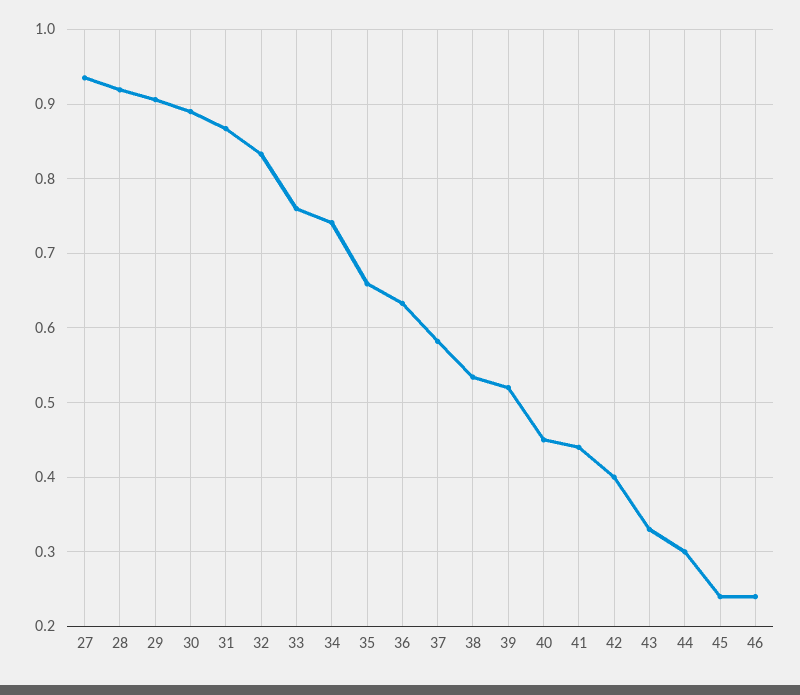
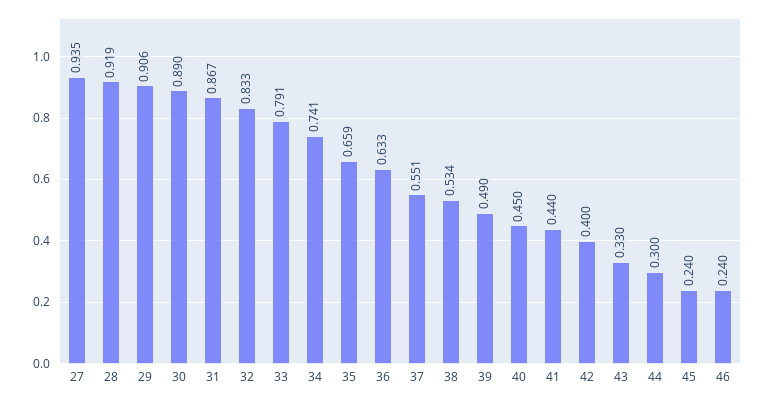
33: 0.76 -> 0.791
37: 0.58 -> 0.551
39: 0.52 -> 0.49

